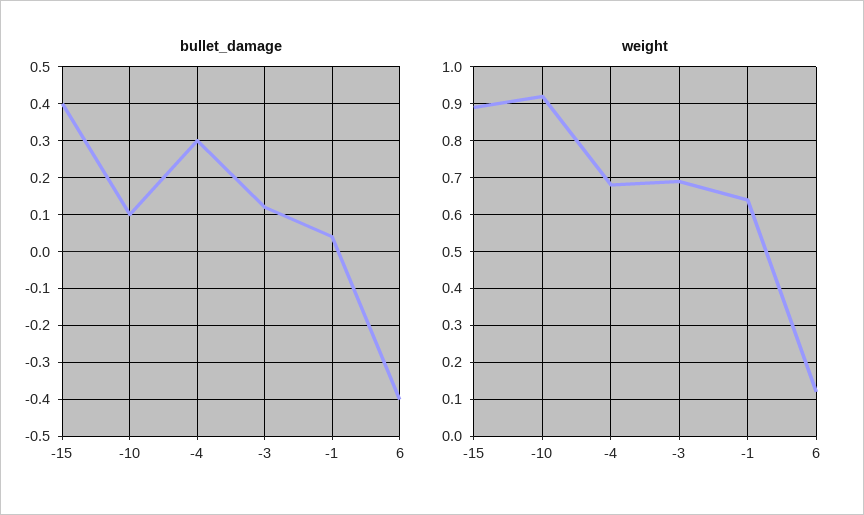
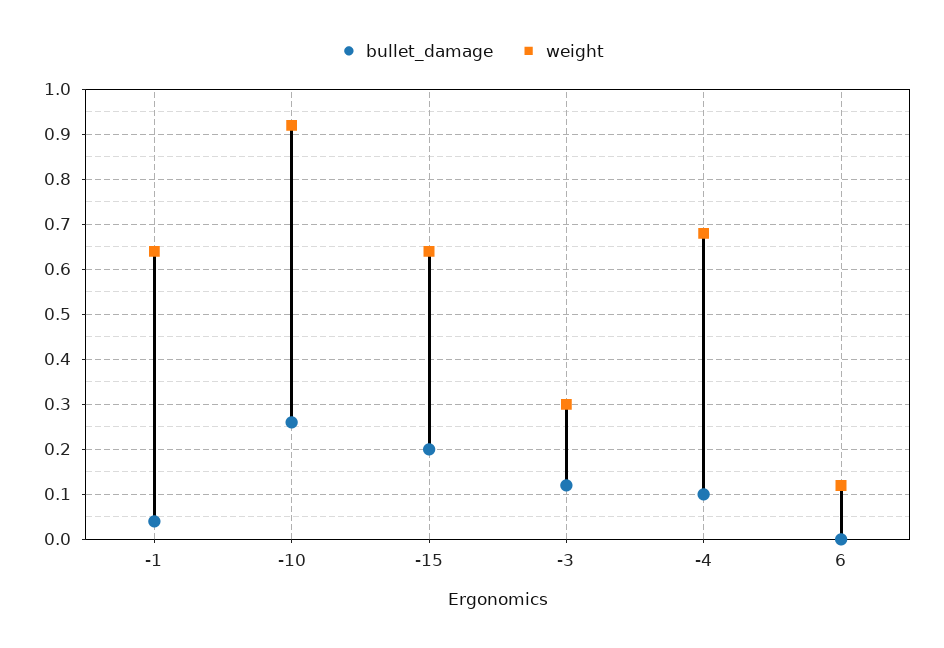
bullet_damage, -15: 0.4 -> 0.2
bullet_damage, -10: 0.1 -> 0.25
bullet_damage, -4: 0.3 -> 0.1
bullet_damage, 6: -0.4 -> 0
weight, -15: 0.9 -> 0.65
weight, -3: 0.7 -> 0.3

